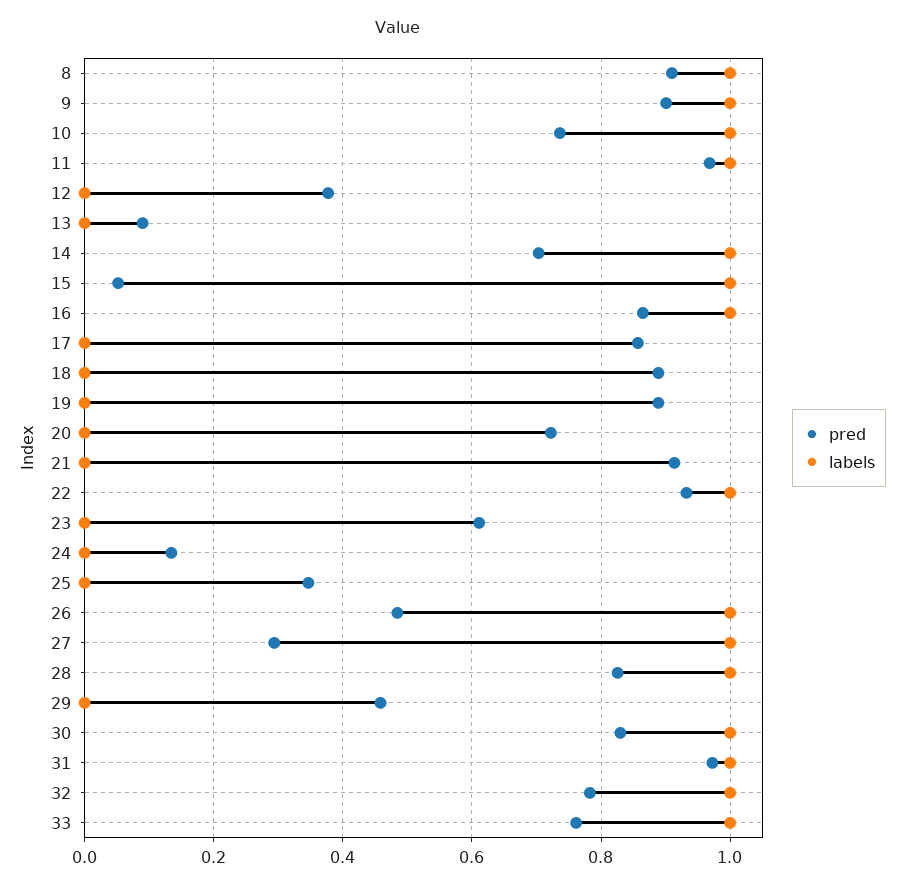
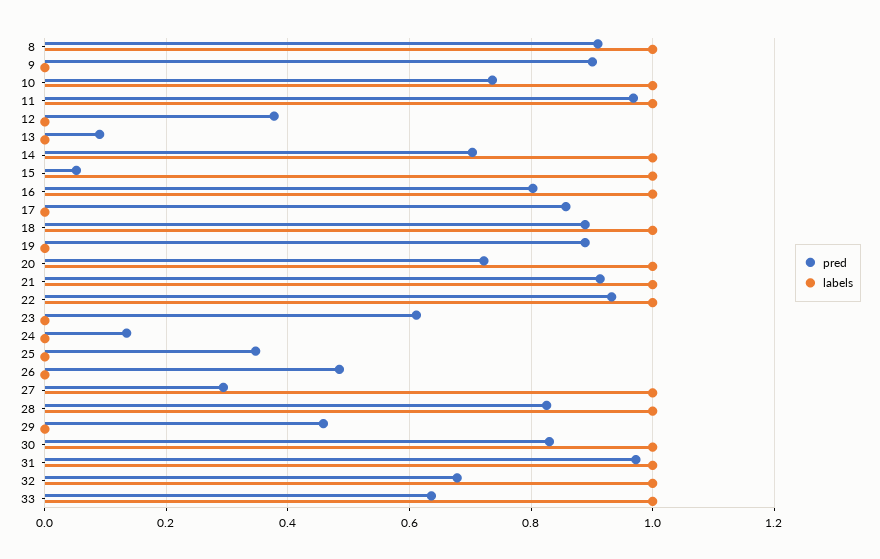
labels, 9: 1 -> 0
pred, 16: 0.86 -> 0.8
labels, 18: 0 -> 1
labels, 20: 0 -> 1
labels, 21: 0 -> 1
labels, 26: 1 -> 0
pred, 32: 0.78 -> 0.68
pred, 33: 0.76 -> 0.64

